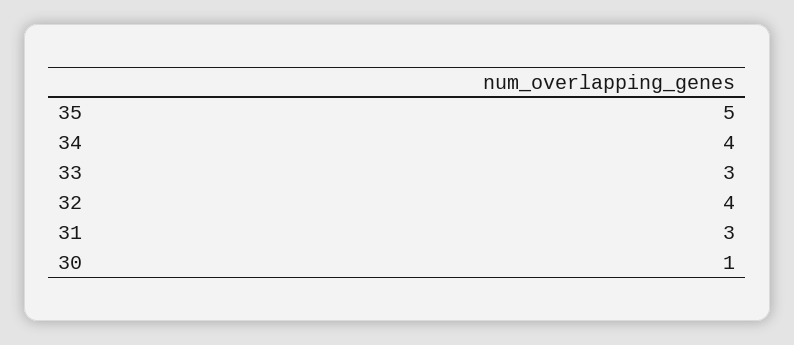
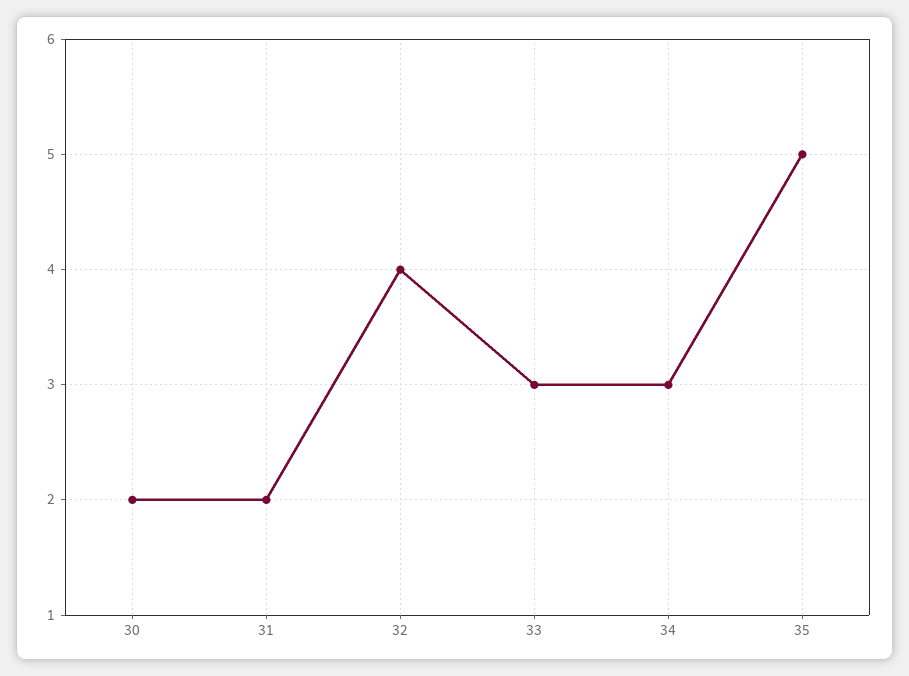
34: 4 -> 3
31: 3 -> 2
30: 1 -> 2

